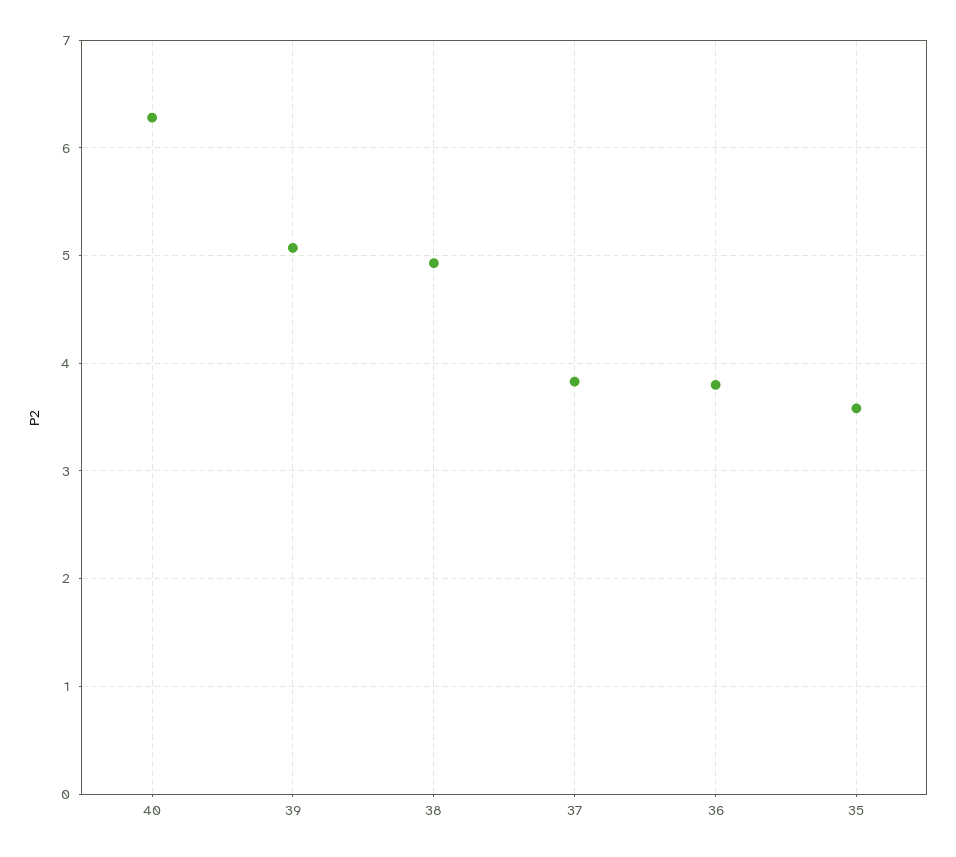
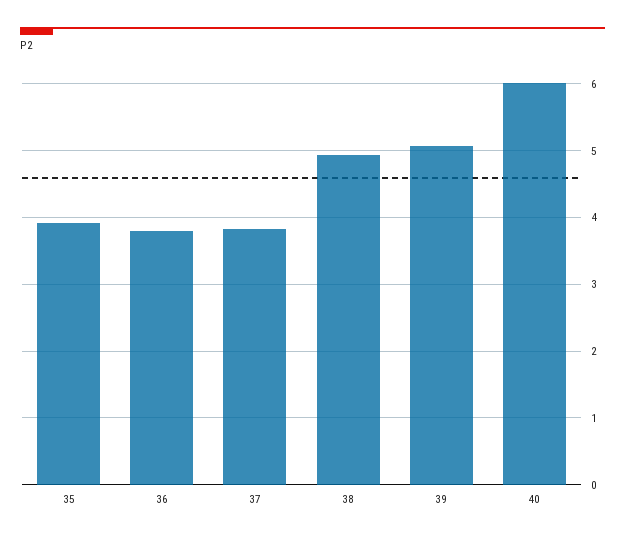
40: 6.3 -> 6
35: 3.6 -> 3.9

